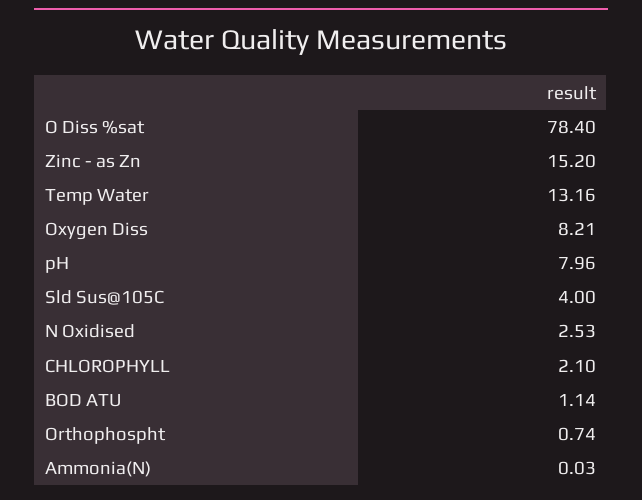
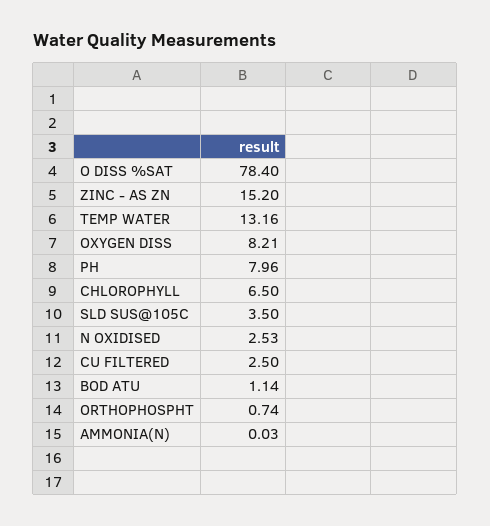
Sld Sus@105C: 4 -> 3.5
CHLOROPHYLL: 2.1 -> 6.5
CU FILTERED: none -> 2.5

